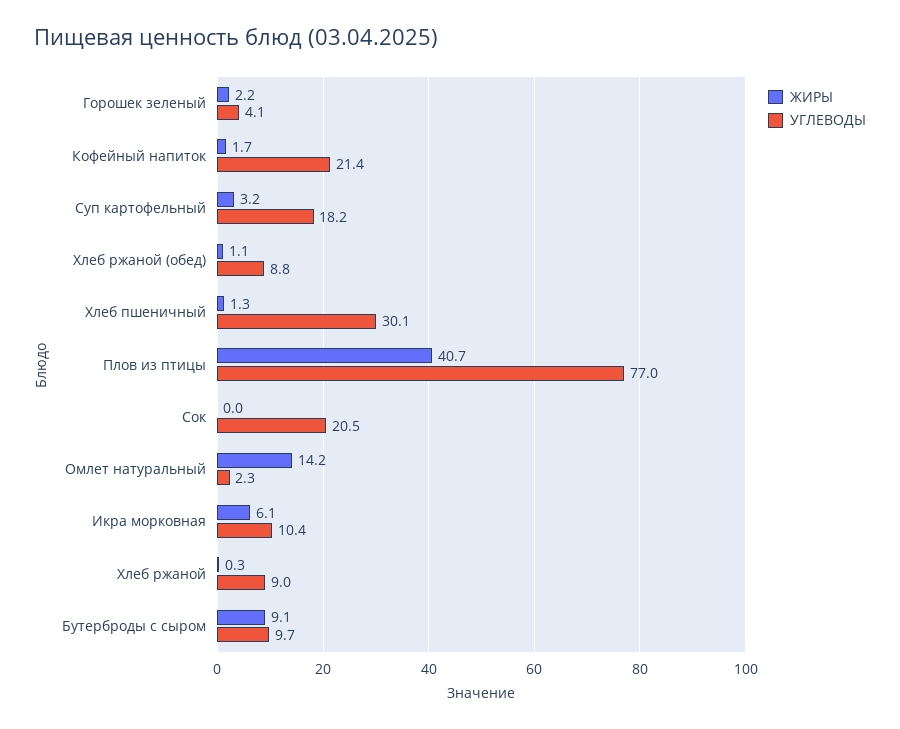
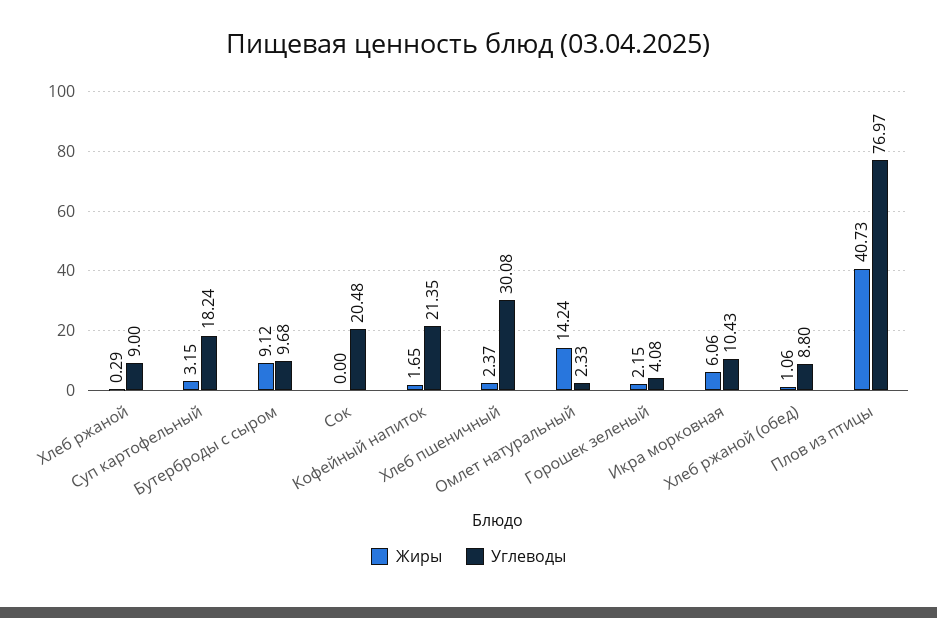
ЖИРЫ, Хлеб пшеничный: 1.3 -> 2.37

